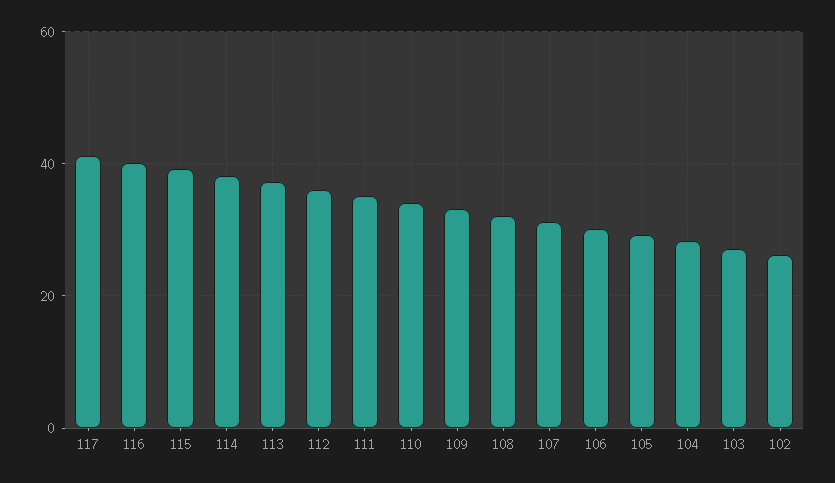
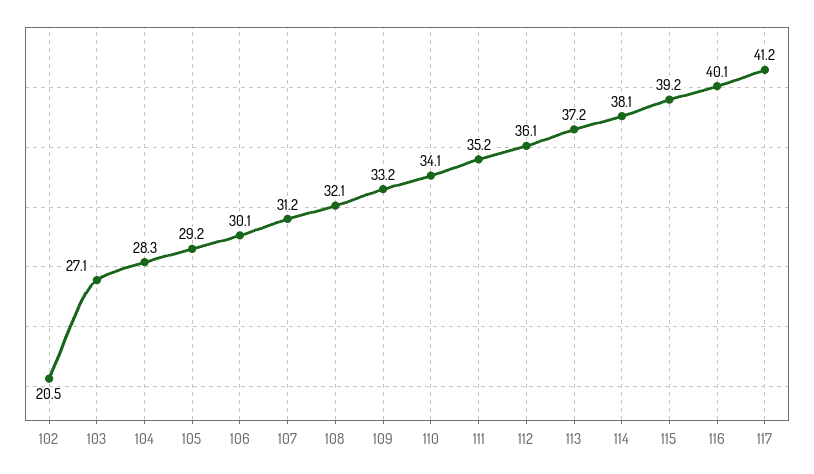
102: 26 -> 20.5

